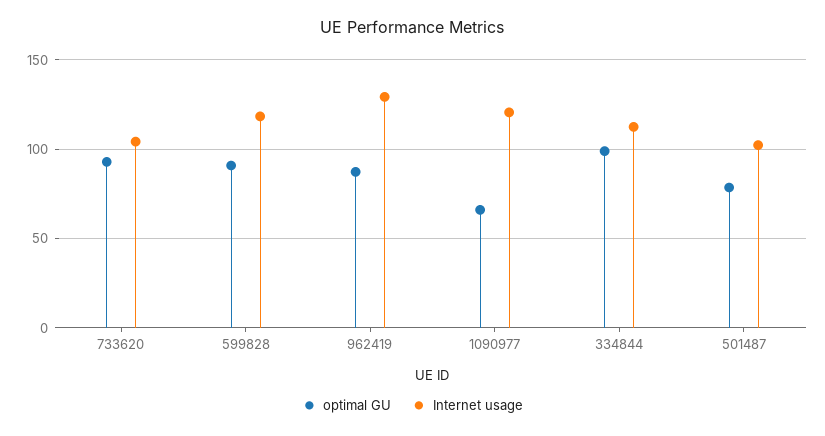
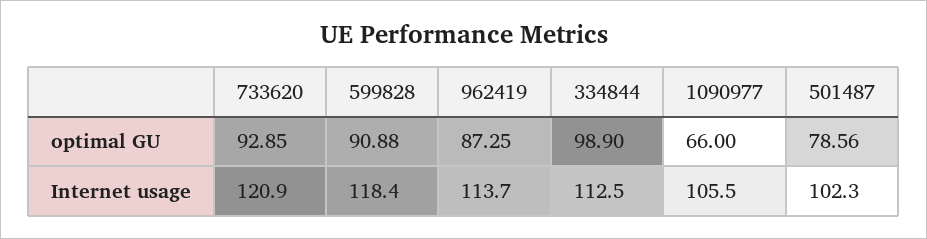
Internet usage, 733620: 105 -> 120.9
Internet usage, 962419: 130 -> 113.7
Internet usage, 1090977: 120 -> 105.5

